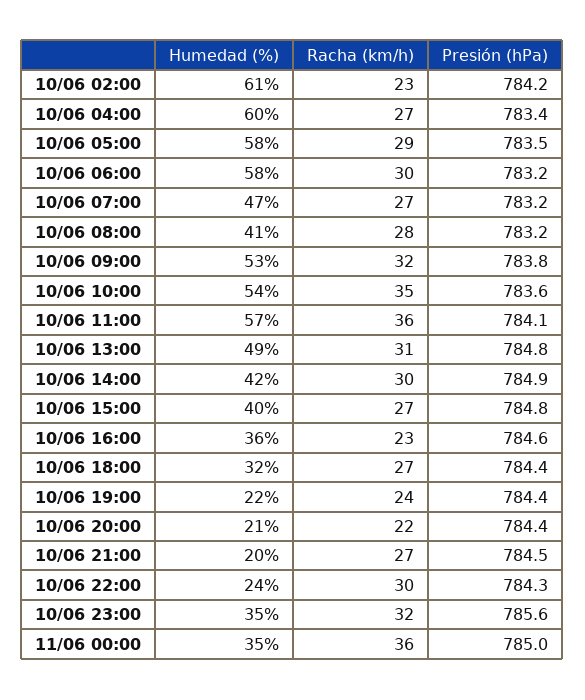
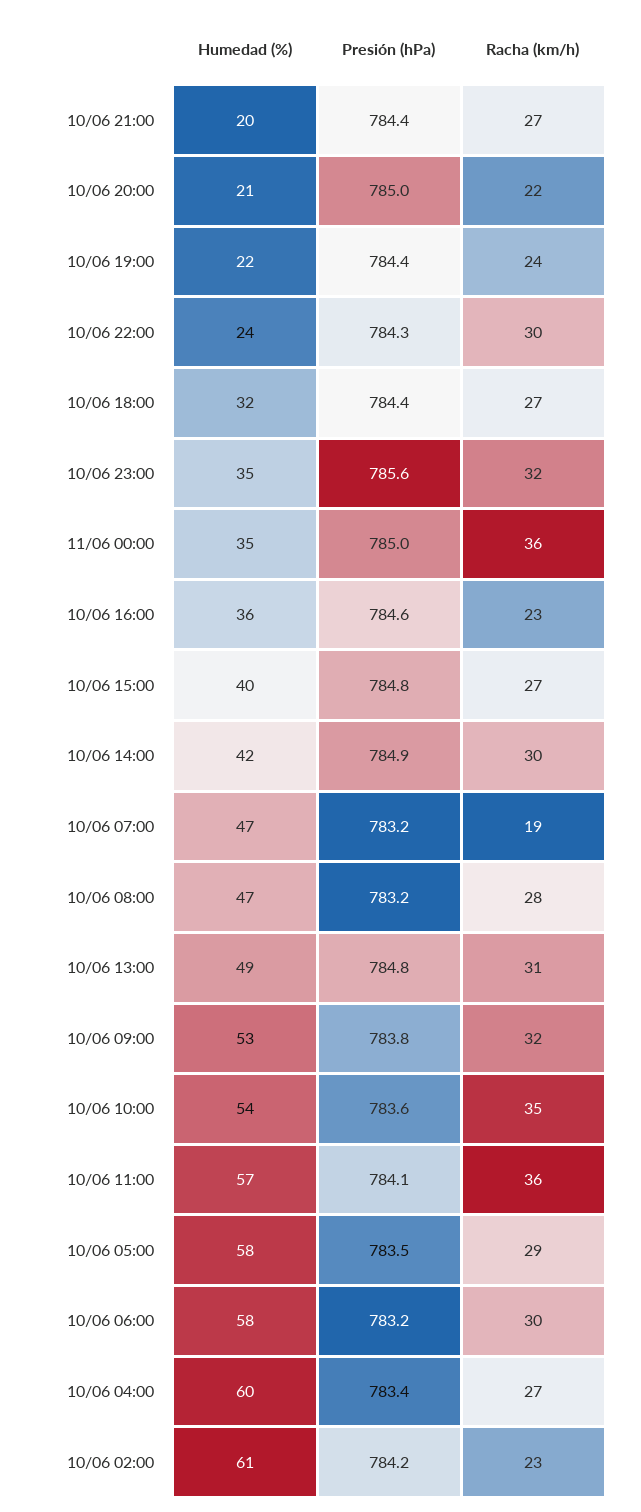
Racha (km/h), 10/06 07:00: 27 -> 19
Humedad (%), 10/06 08:00: 41 -> 47
Presión (hPa), 10/06 20:00: 784.4 -> 785
Presión (hPa), 10/06 21:00: 784.5 -> 784.4

